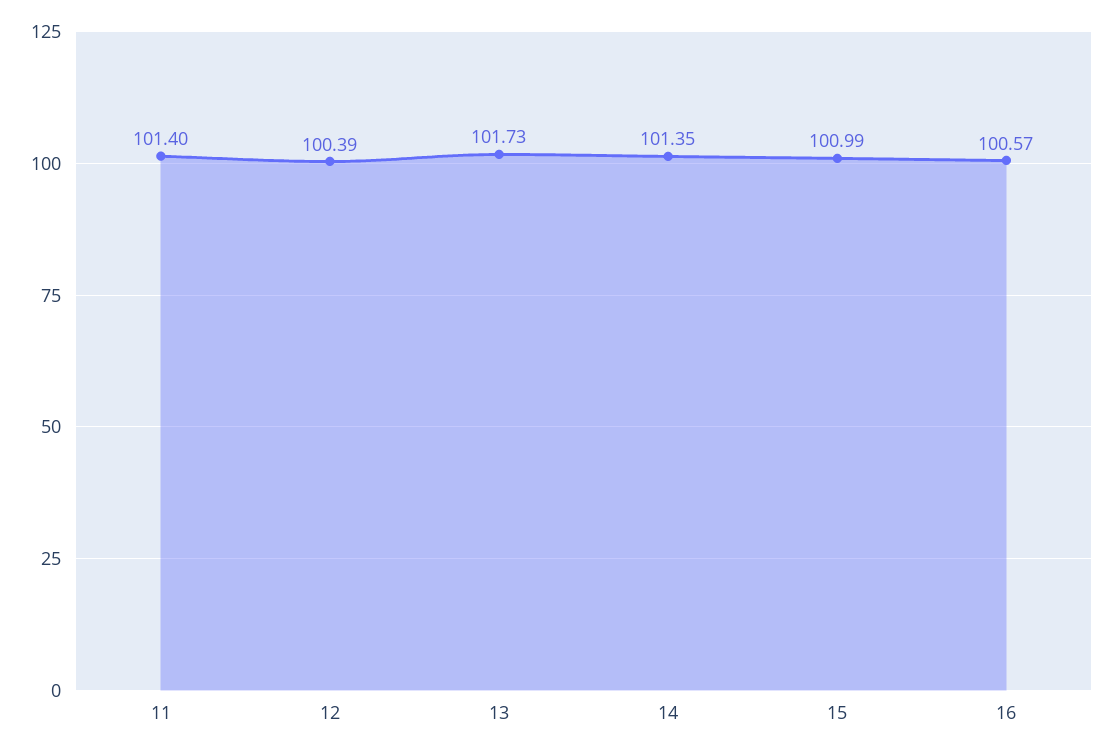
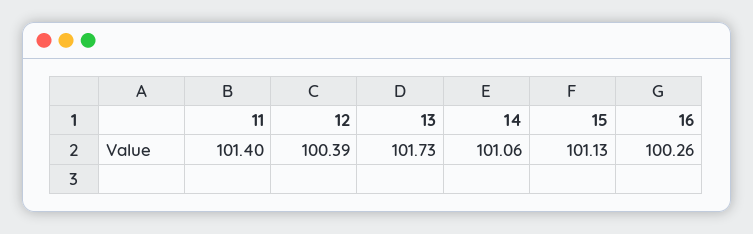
14: 101.35 -> 101.06
15: 100.99 -> 101.13
16: 100.57 -> 100.26

